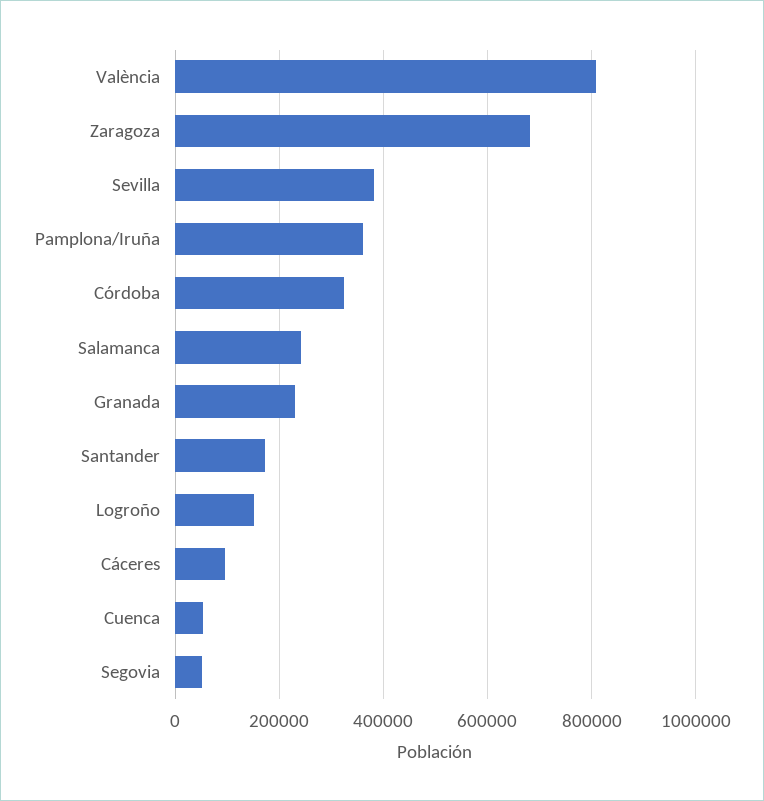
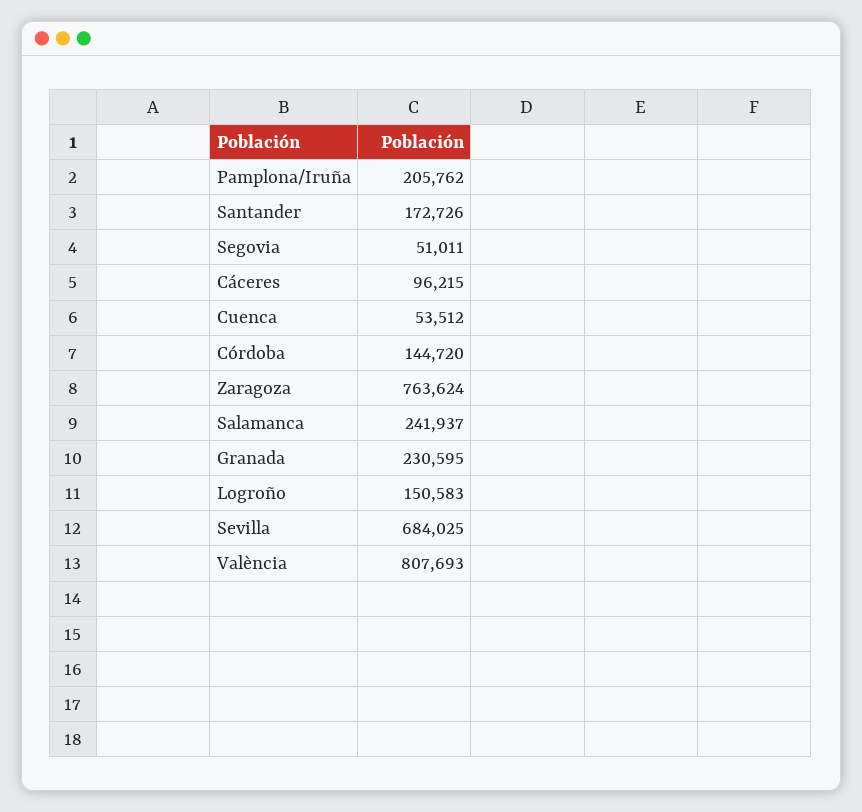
Zaragoza: 680000 -> 763624
Sevilla: 380000 -> 684025
Pamplona/Iruña: 360000 -> 205762
Córdoba: 320000 -> 144720

